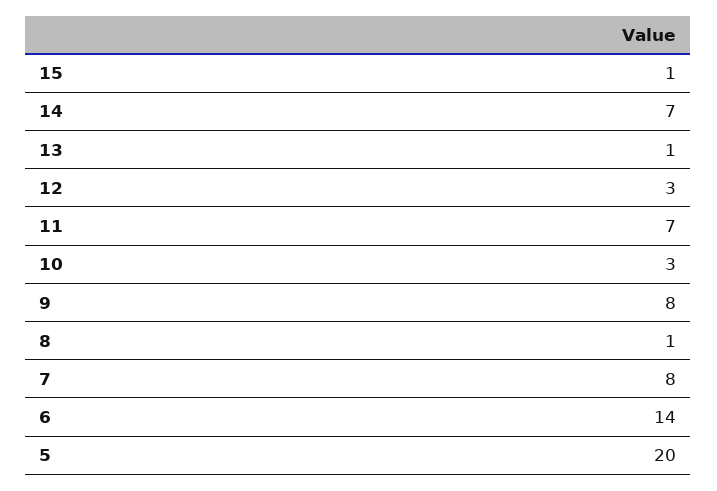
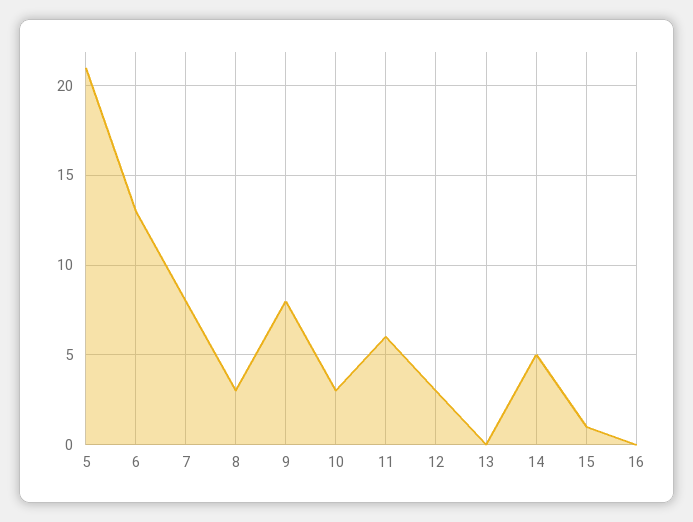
14: 7 -> 5
13: 1 -> 0
11: 7 -> 6
8: 1 -> 3
6: 14 -> 13
5: 20 -> 21
16: none -> 0

